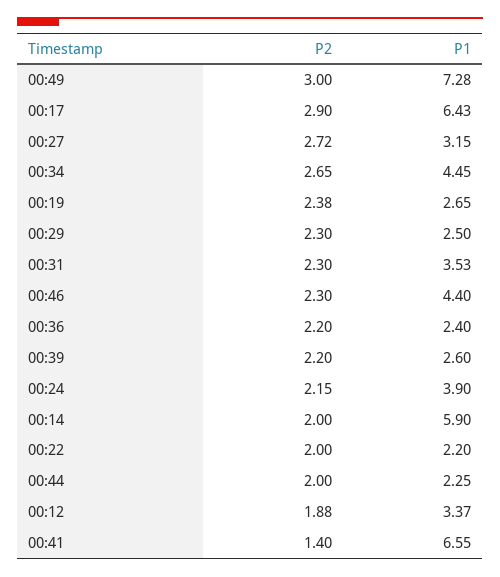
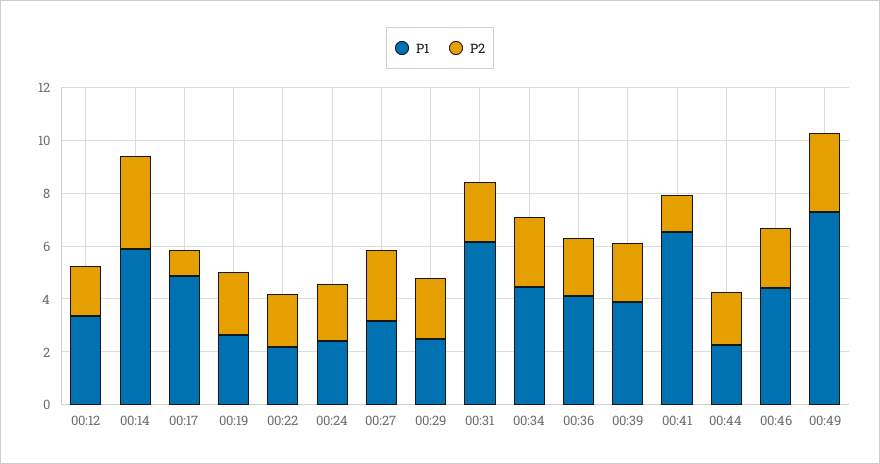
P2, 00:17: 2.9 -> 1
P1, 00:17: 6.43 -> 5
P1, 00:31: 3.53 -> 6
P1, 00:36: 2.4 -> 4
P1, 00:39: 2.6 -> 4
P1, 00:24: 3.9 -> 2.5
P2, 00:14: 2 -> 3.5

